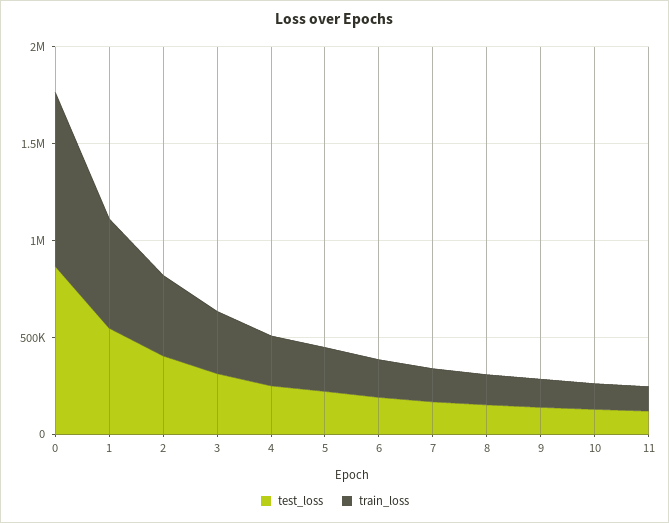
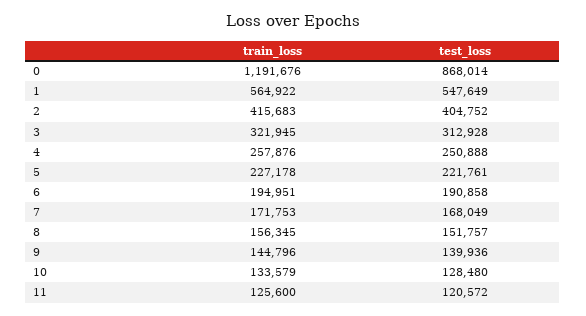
train_loss, 0: 900000 -> 1191676

